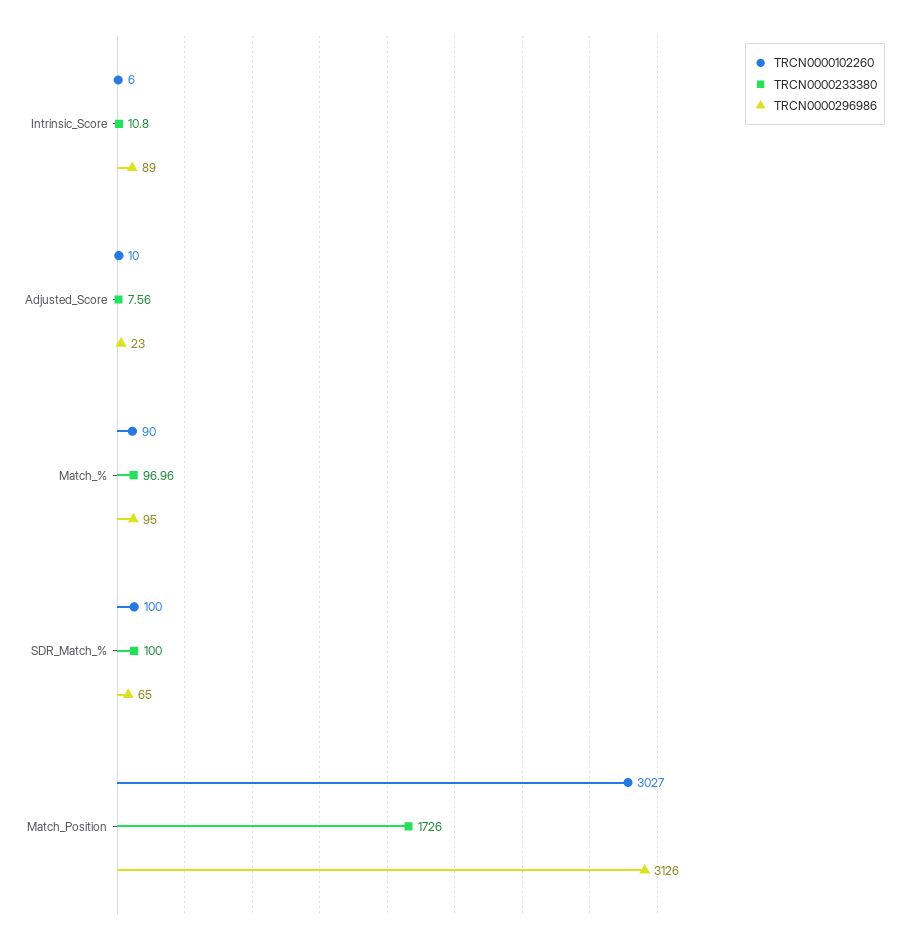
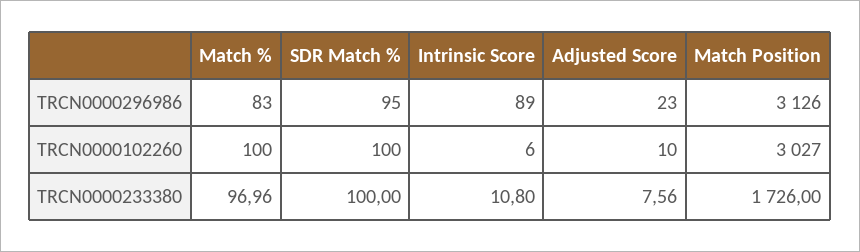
TRCN0000102260, Match_%: 90 -> 100
TRCN0000296986, Match_%: 95 -> 83
TRCN0000296986, SDR_Match_%: 65 -> 95

